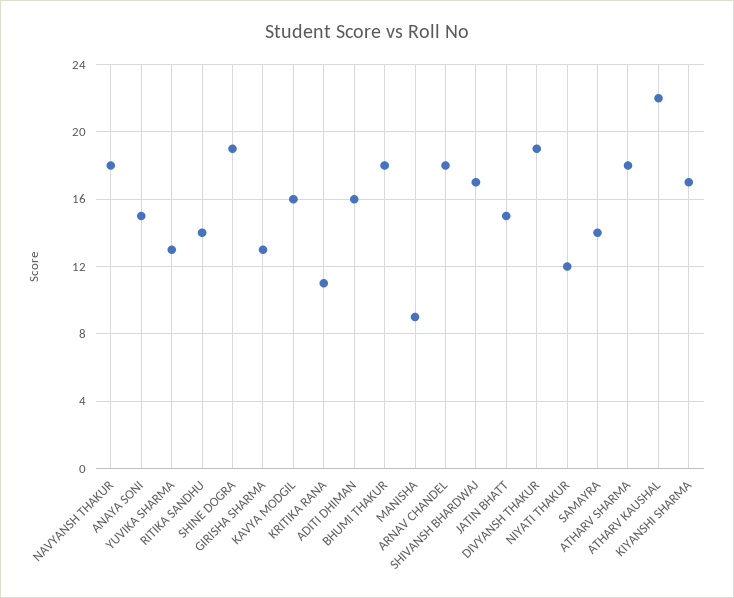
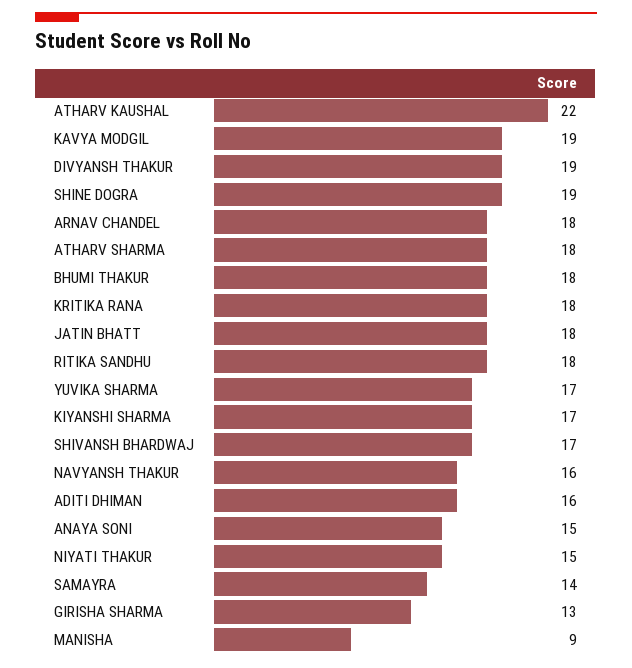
NAVYANSH THAKUR: 18 -> 16
YUVIKA SHARMA: 13 -> 17
RITIKA SANDHU: 14 -> 18
KAVYA MODGIL: 16 -> 19
KRITIKA RANA: 11 -> 18
JATIN BHATT: 15 -> 18
NIYATI THAKUR: 12 -> 15

